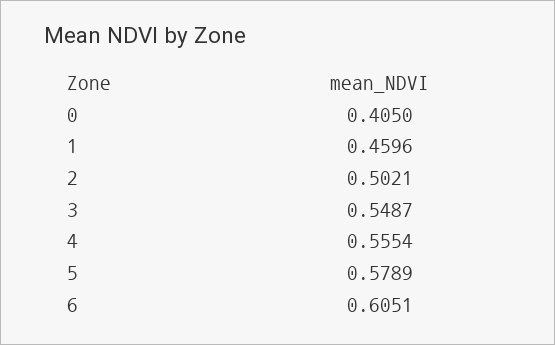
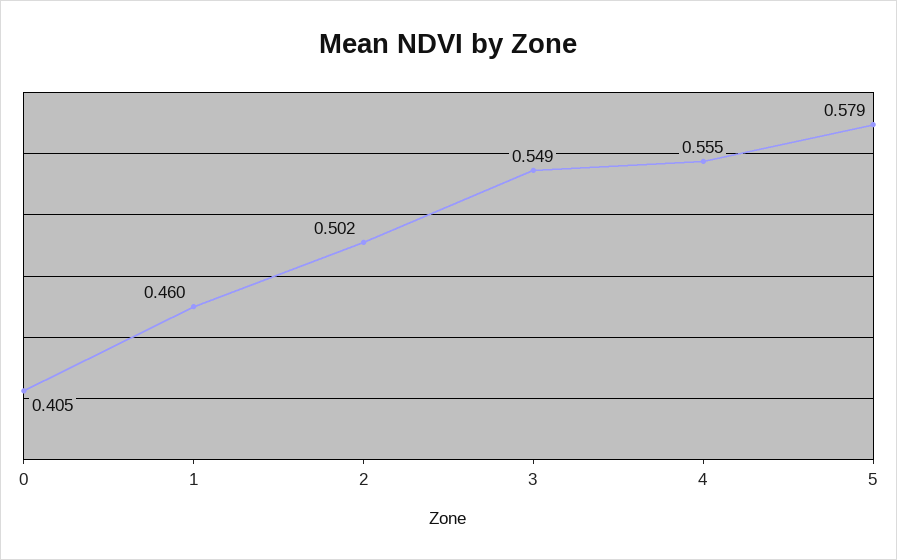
6: 0.6051 -> none

